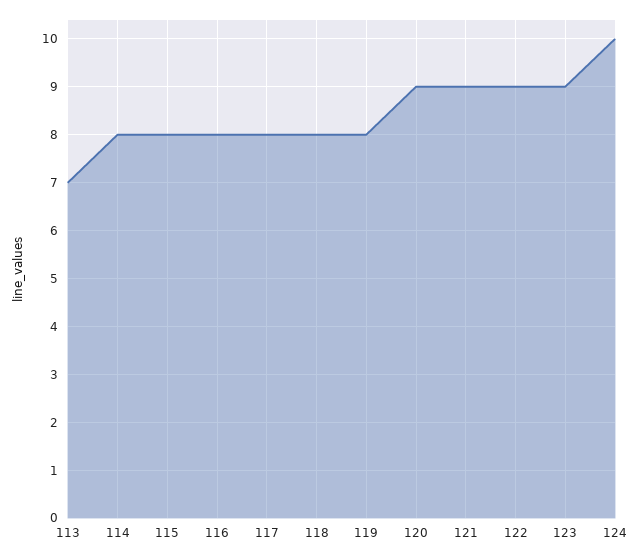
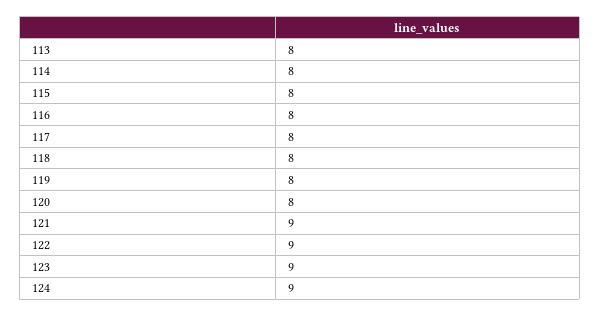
113: 7 -> 8
120: 9 -> 8
124: 10 -> 9

